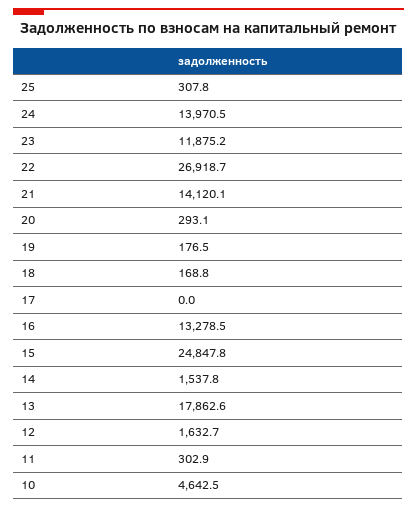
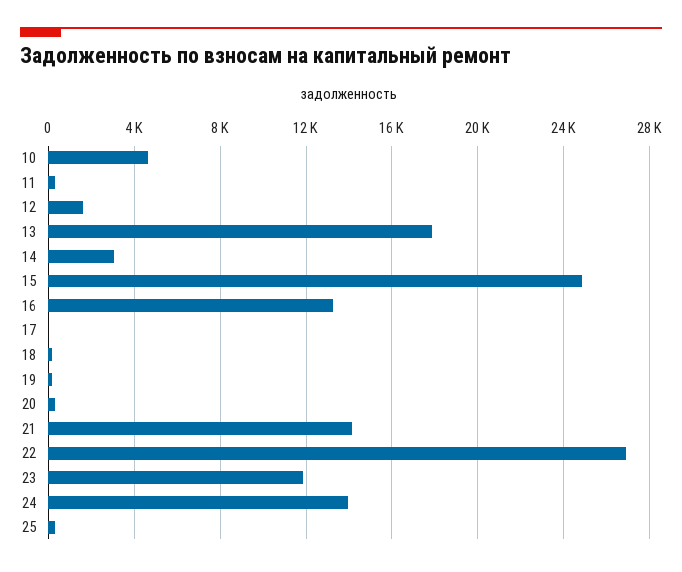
14: 1537.8 -> 3000

